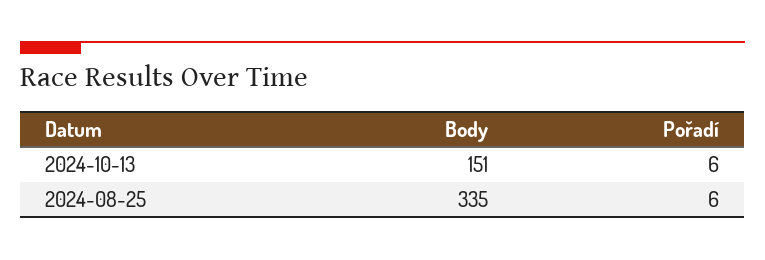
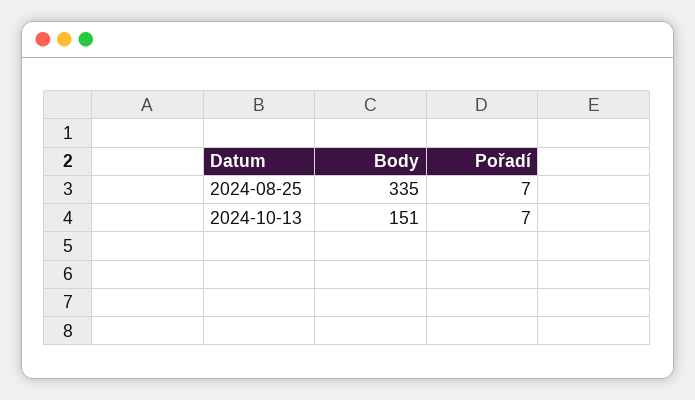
Pořadí, 2024-10-13: 6 -> 7
Pořadí, 2024-08-25: 6 -> 7

